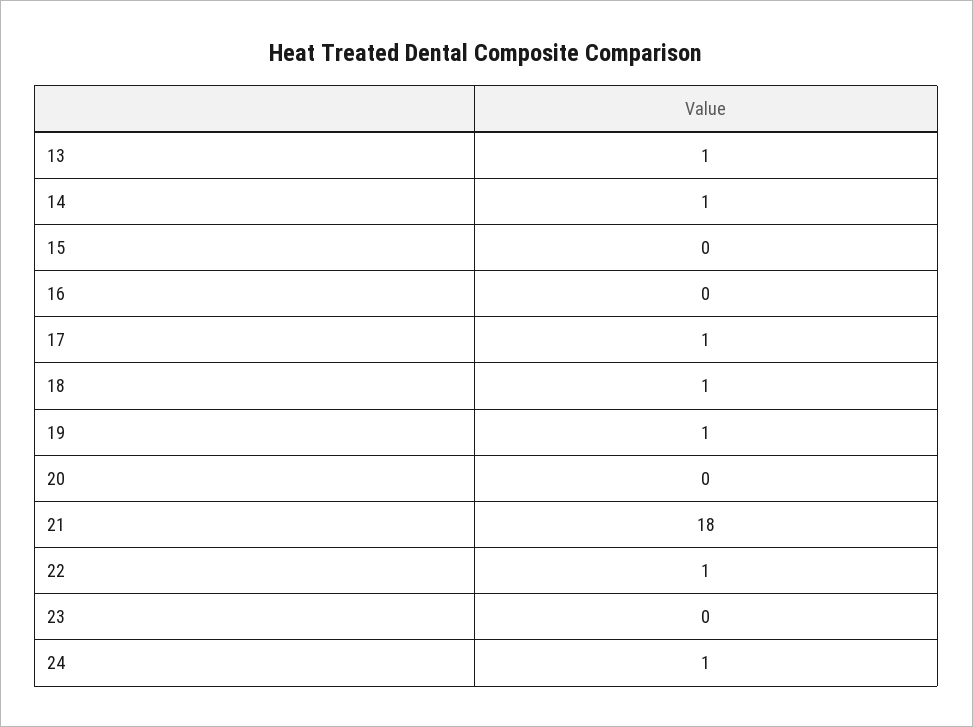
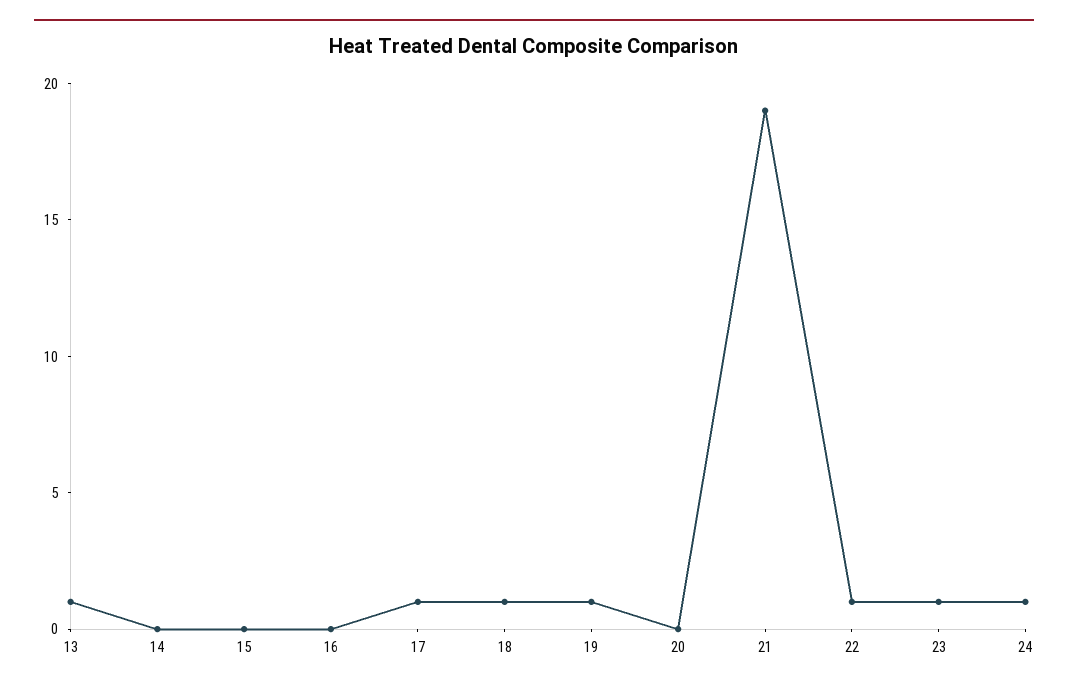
14: 1 -> 0
21: 18 -> 19
23: 0 -> 1

